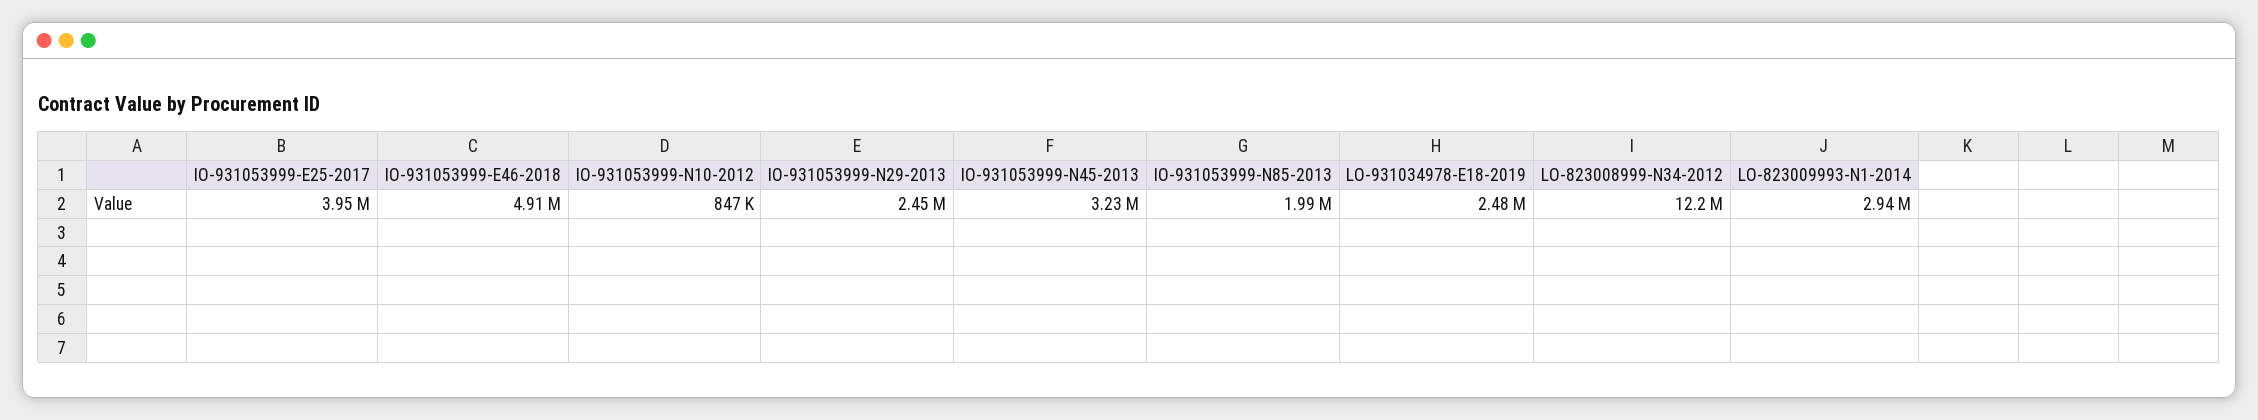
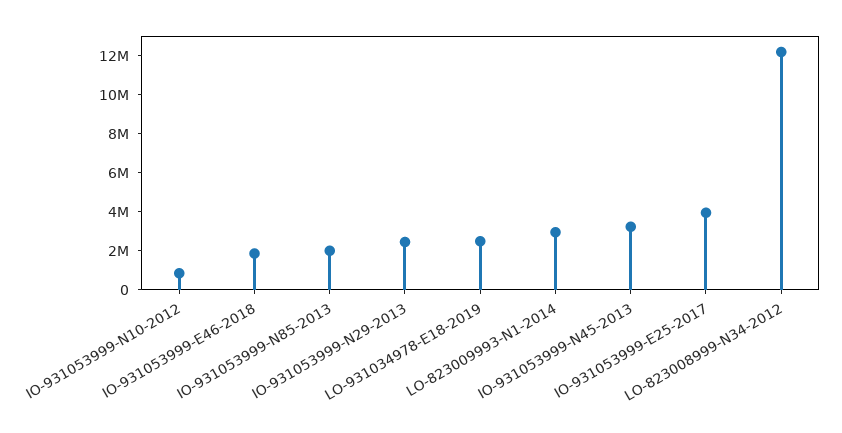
IO-931053999-E46-2018: 4910000 -> 2000000

